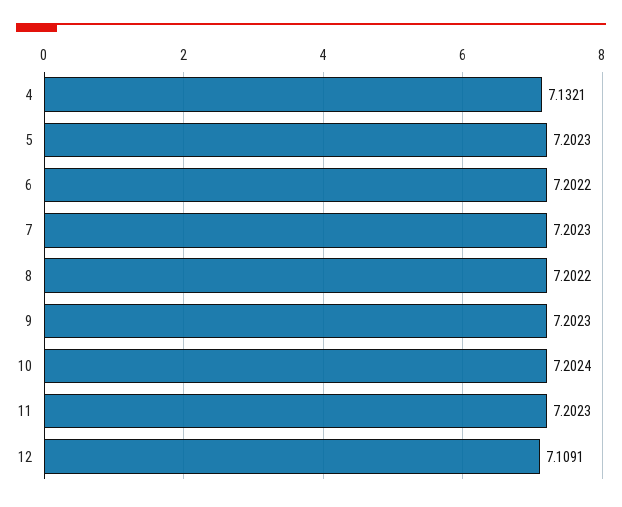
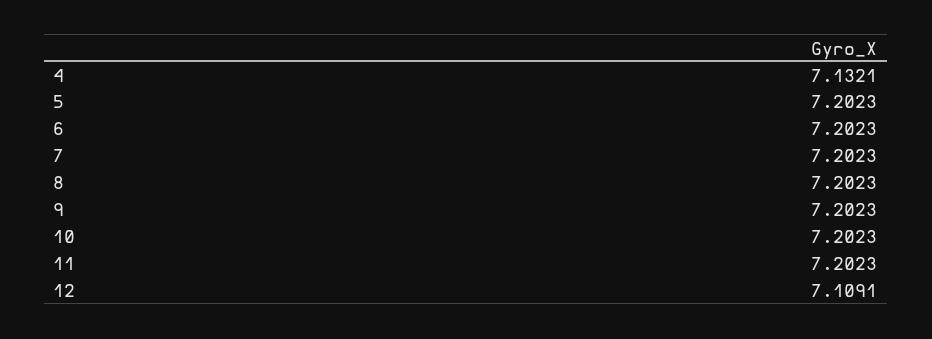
6: 7.2022 -> 7.2023
8: 7.2022 -> 7.2023
10: 7.2024 -> 7.2023

